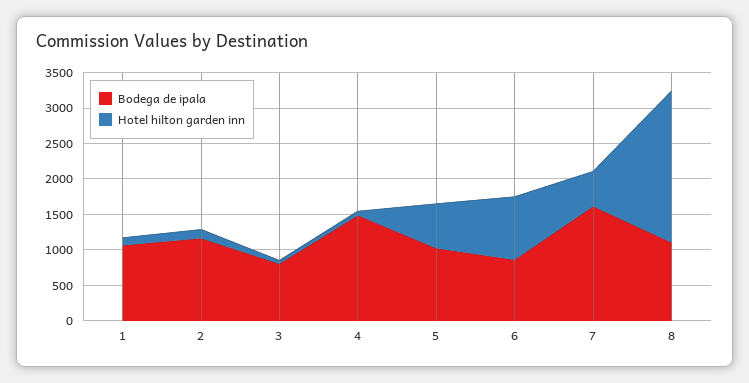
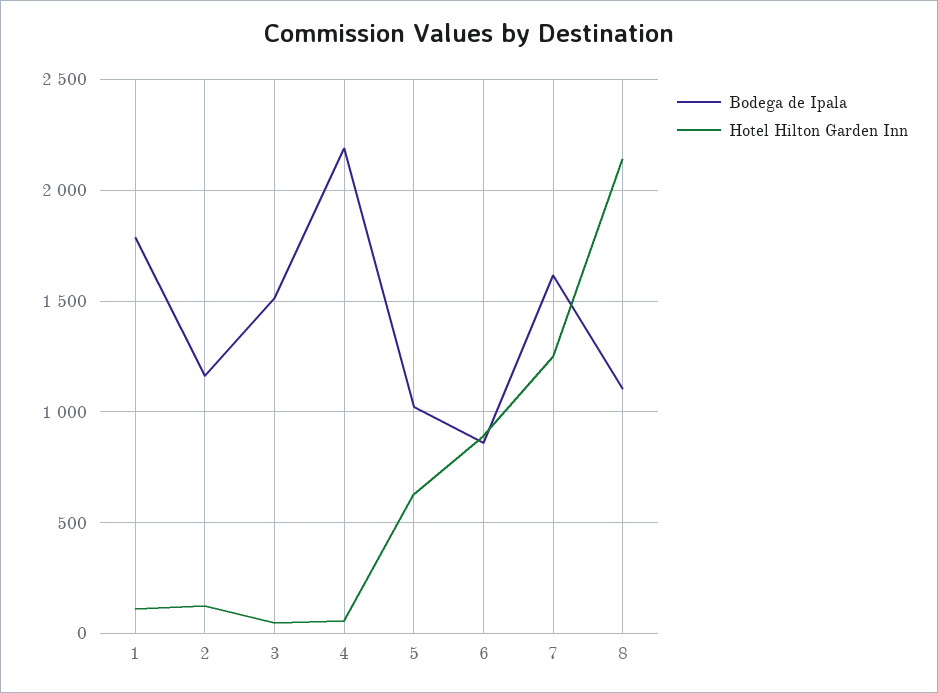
Bodega de ipala, 1: 1000 -> 1800
Bodega de ipala, 3: 750 -> 1500
Bodega de ipala, 4: 1500 -> 2200
Hotel hilton garden inn, 7: 500 -> 1250

